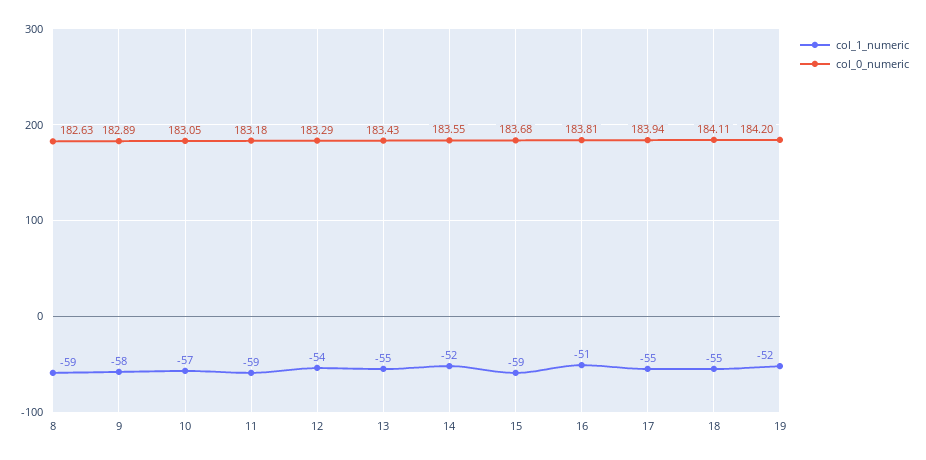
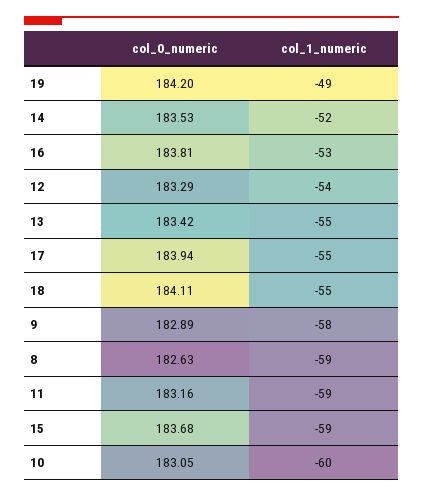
col_1_numeric, 10: -57 -> -60
col_0_numeric, 11: 183.18 -> 183.16
col_0_numeric, 13: 183.43 -> 183.42
col_0_numeric, 14: 183.55 -> 183.53
col_1_numeric, 16: -51 -> -53
col_1_numeric, 19: -52 -> -49

